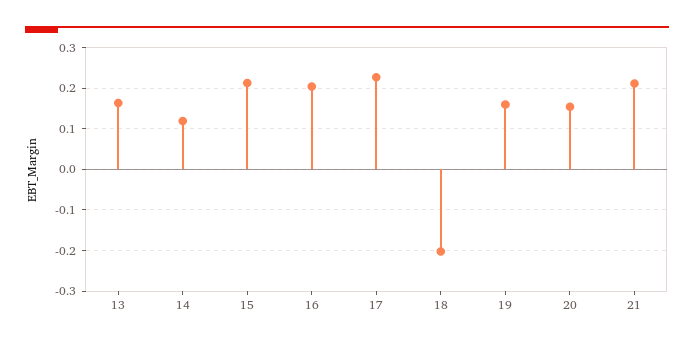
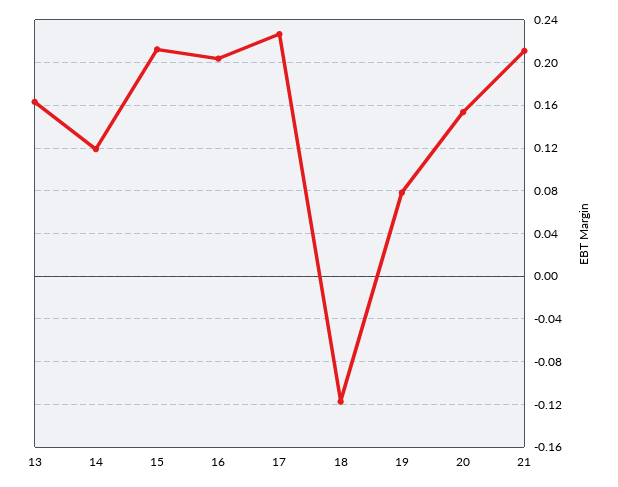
18: -0.2 -> -0.12
19: 0.16 -> 0.08

